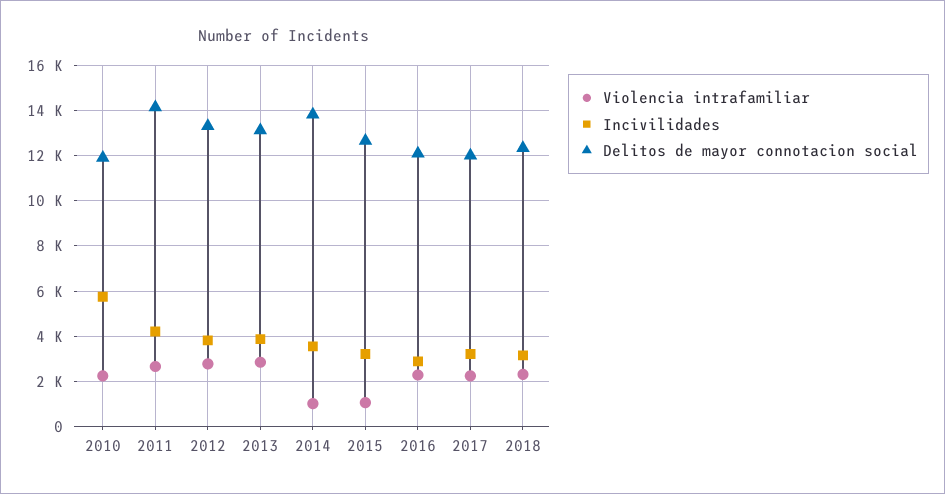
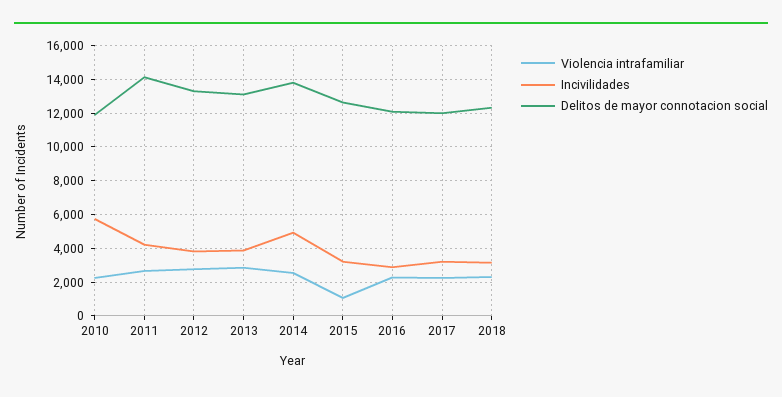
Violencia intrafamiliar, 2014: 1000 -> 2500
Incivilidades, 2014: 3500 -> 5000

